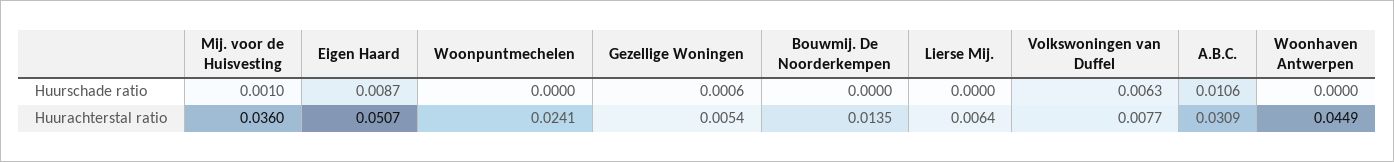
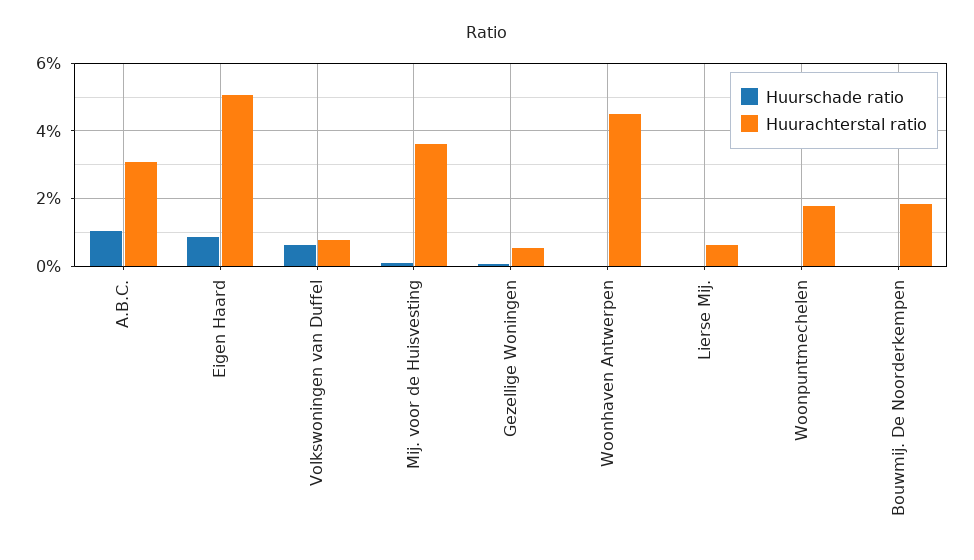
Huurachterstal ratio, Woonpuntmechelen: 0.0241 -> 0.018
Huurachterstal ratio, Bouwmij. De Noorderkempen: 0.0135 -> 0.018

